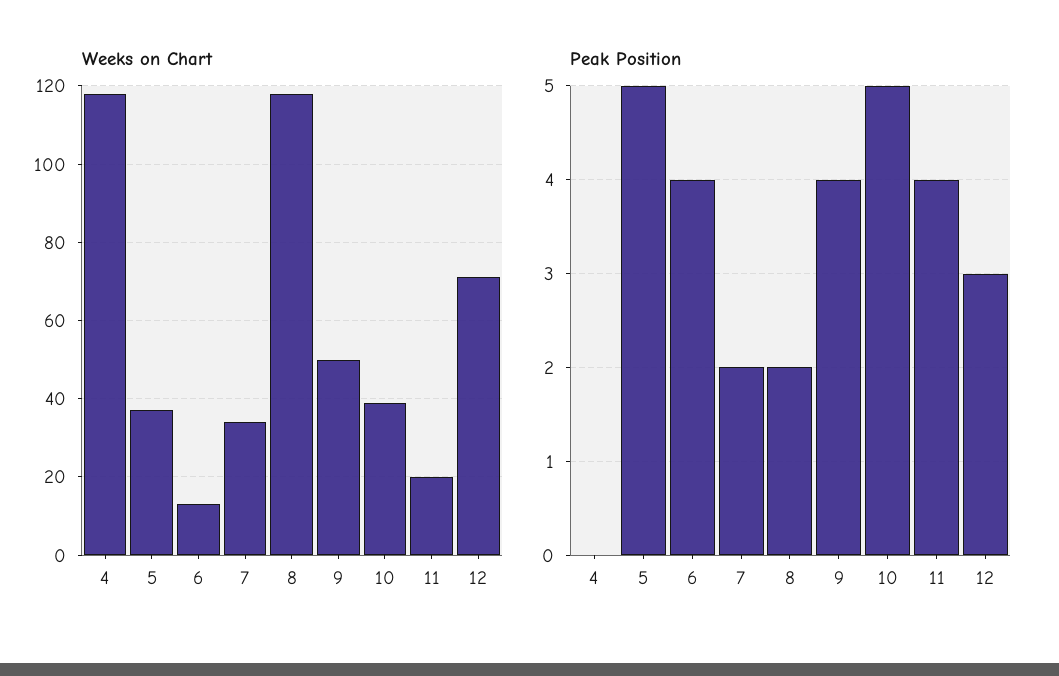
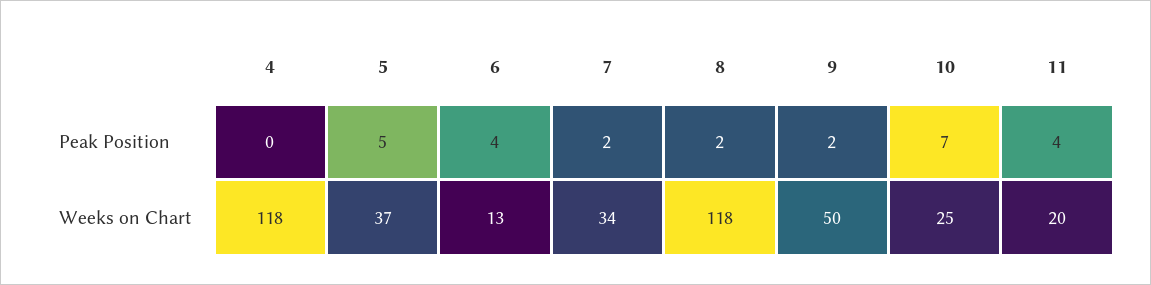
Weeks on Chart, 10: 40 -> 25
Weeks on Chart, 12: 70 -> none
Peak Position, 9: 4 -> 2
Peak Position, 10: 5 -> 7
Peak Position, 12: 3 -> none

